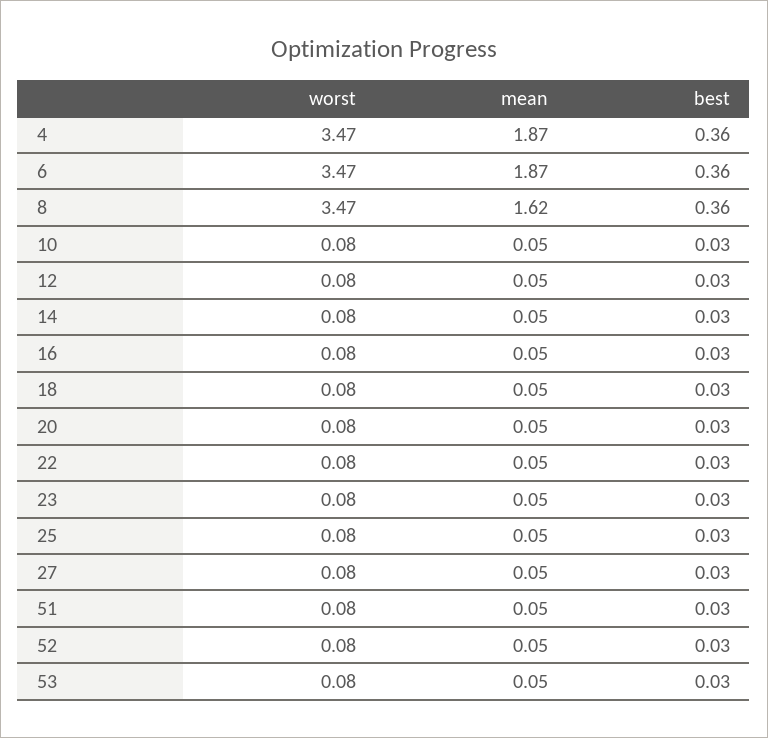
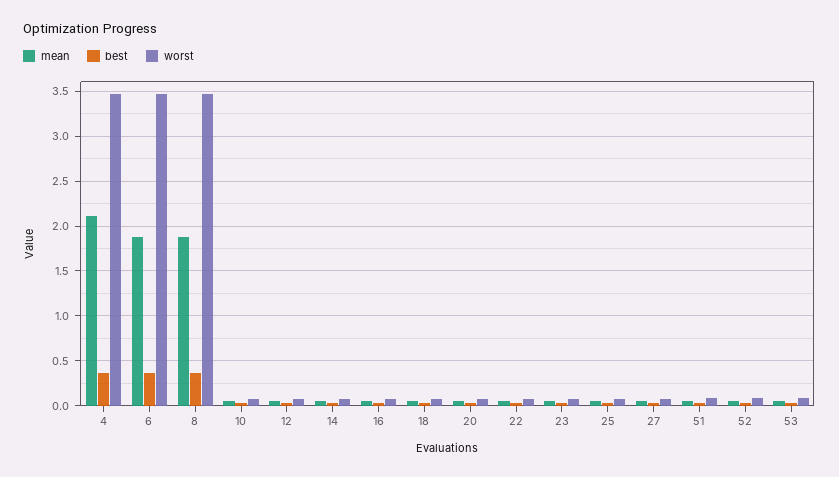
mean, 4: 1.87 -> 2.1
mean, 8: 1.62 -> 1.9

